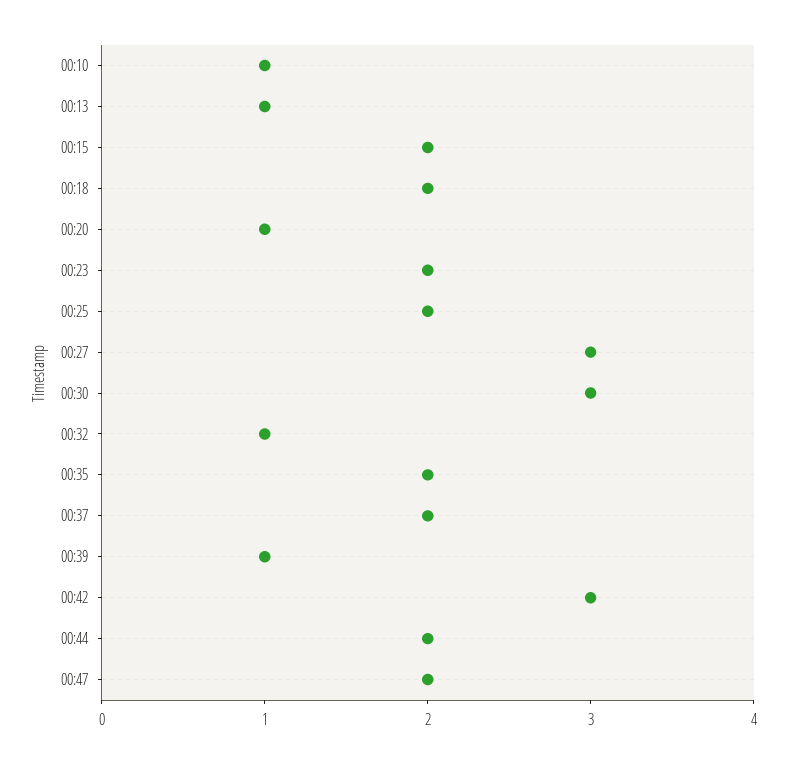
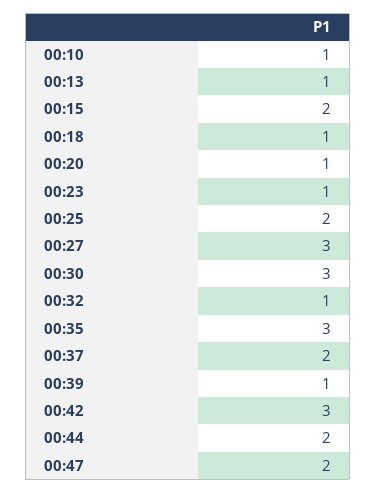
00:18: 2 -> 1
00:23: 2 -> 1
00:35: 2 -> 3

